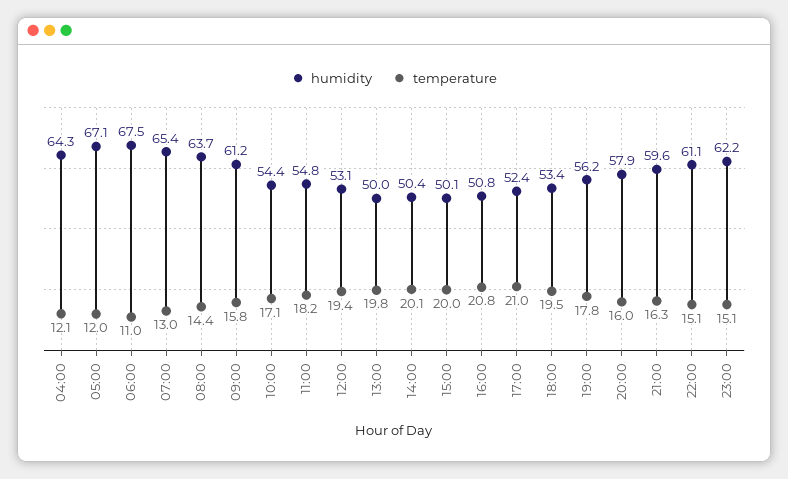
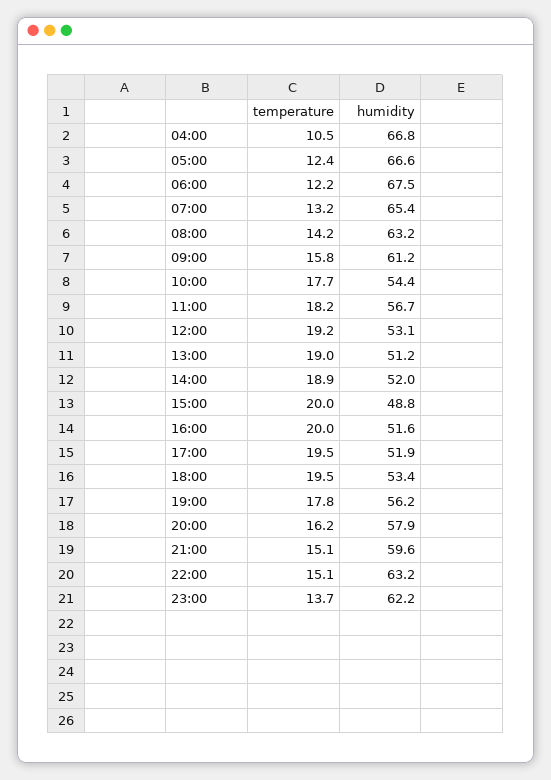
humidity, 04:00: 64.3 -> 66.8
temperature, 04:00: 12.1 -> 10.5
humidity, 05:00: 67.1 -> 66.6
temperature, 05:00: 12 -> 12.4
temperature, 06:00: 11 -> 12.2
temperature, 07:00: 13 -> 13.2
humidity, 08:00: 63.7 -> 63.2
temperature, 08:00: 14.4 -> 14.2
temperature, 10:00: 17.1 -> 17.7
humidity, 11:00: 54.8 -> 56.7
temperature, 12:00: 19.4 -> 19.2
humidity, 13:00: 50 -> 51.2
temperature, 13:00: 19.8 -> 19
humidity, 14:00: 50.4 -> 52
temperature, 14:00: 20.1 -> 18.9
humidity, 15:00: 50.1 -> 48.8
humidity, 16:00: 50.8 -> 51.6
temperature, 16:00: 20.8 -> 20
humidity, 17:00: 52.4 -> 51.9
temperature, 17:00: 21 -> 19.5
temperature, 20:00: 16 -> 16.2
temperature, 21:00: 16.3 -> 15.1
humidity, 22:00: 61.1 -> 63.2
temperature, 23:00: 15.1 -> 13.7

